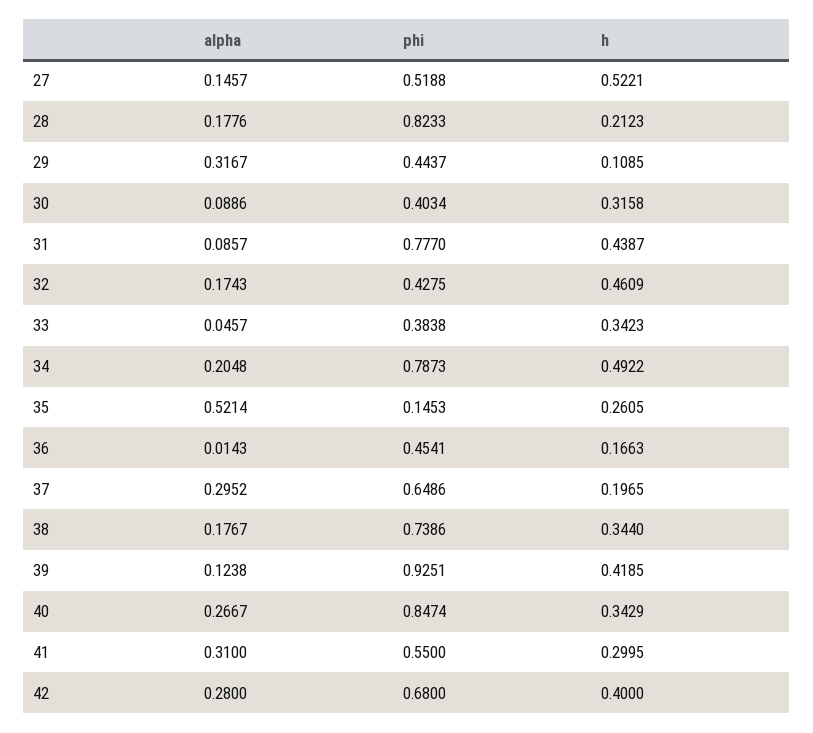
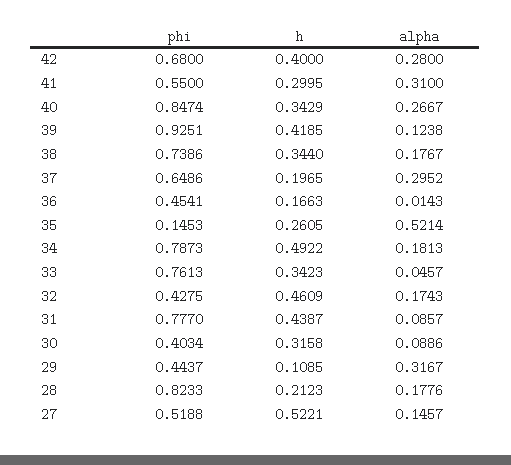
phi, 33: 0.3838 -> 0.7613
alpha, 34: 0.2048 -> 0.1813

